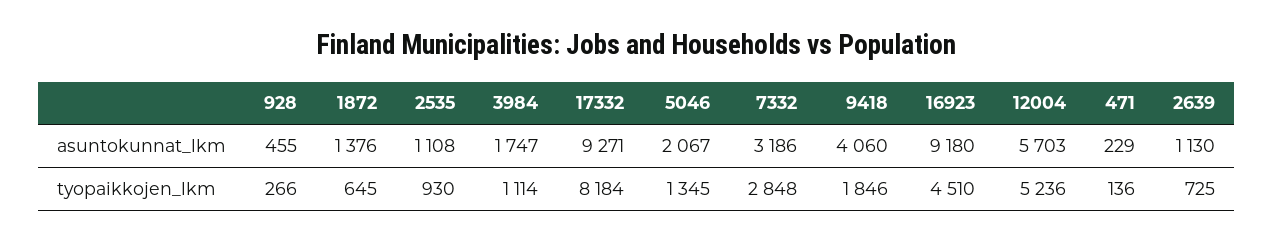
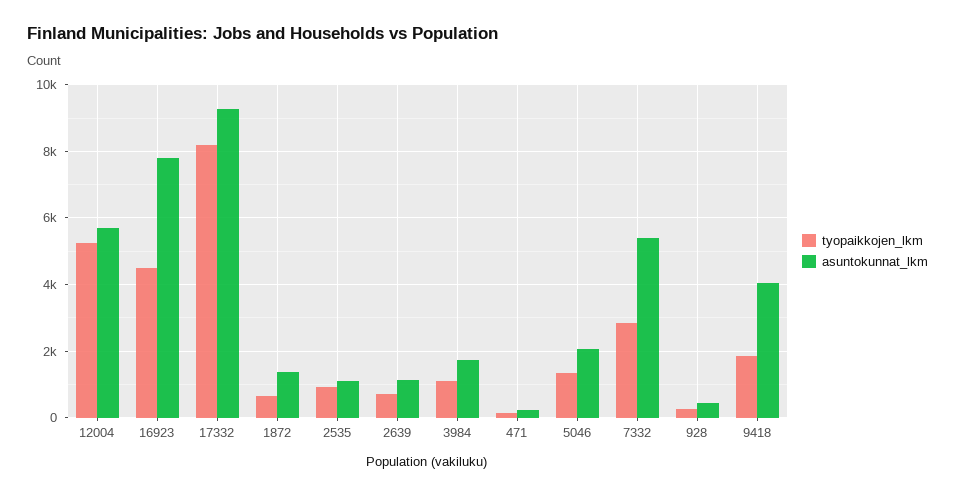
asuntokunnat_lkm, 7332: 3186 -> 5400
asuntokunnat_lkm, 16923: 9180 -> 7800

